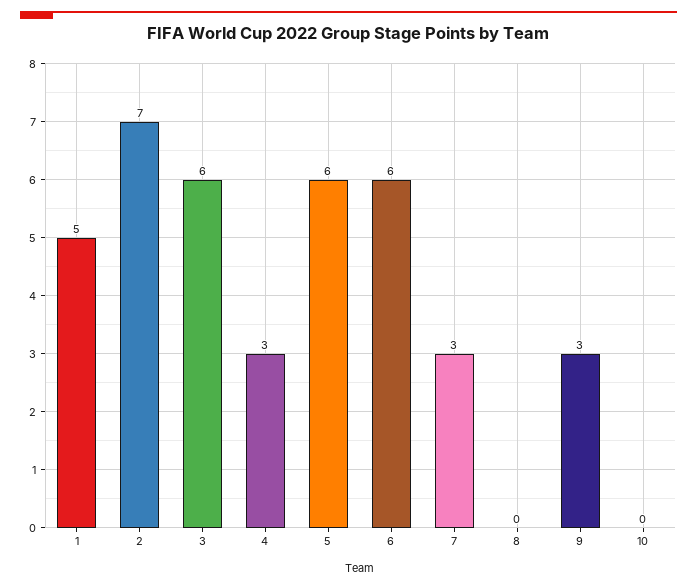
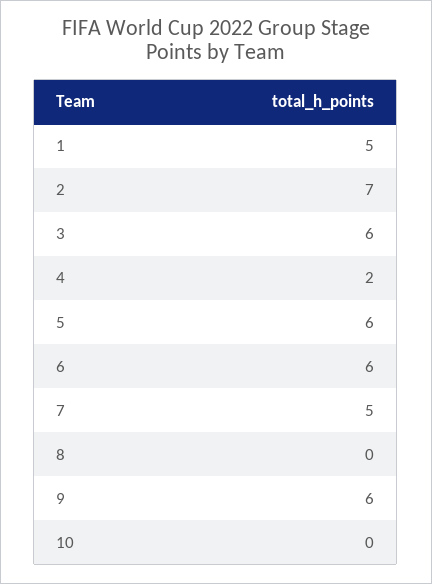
4: 3 -> 2
7: 3 -> 5
9: 3 -> 6

